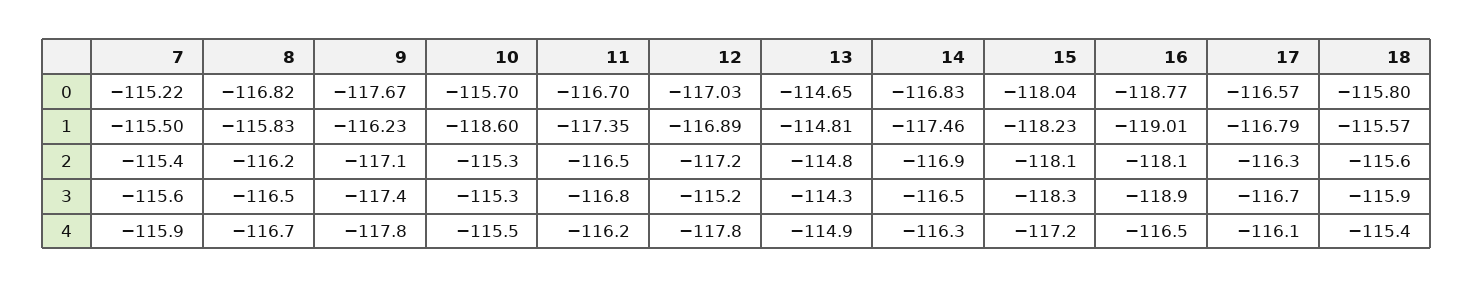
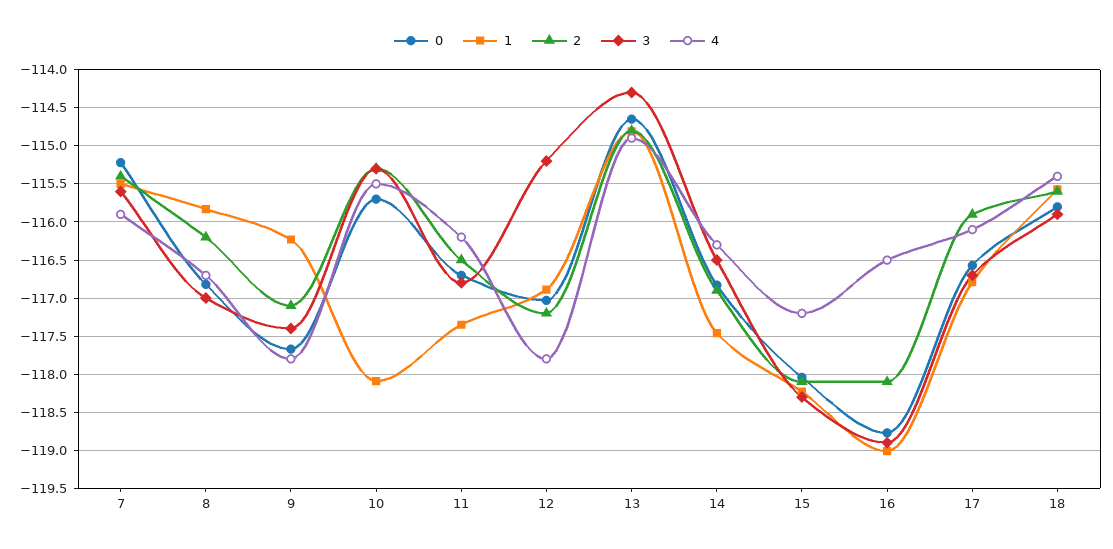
1, 10: -118.6 -> -118.1
2, 17: -116.3 -> -115.9
3, 8: -116.5 -> -117

